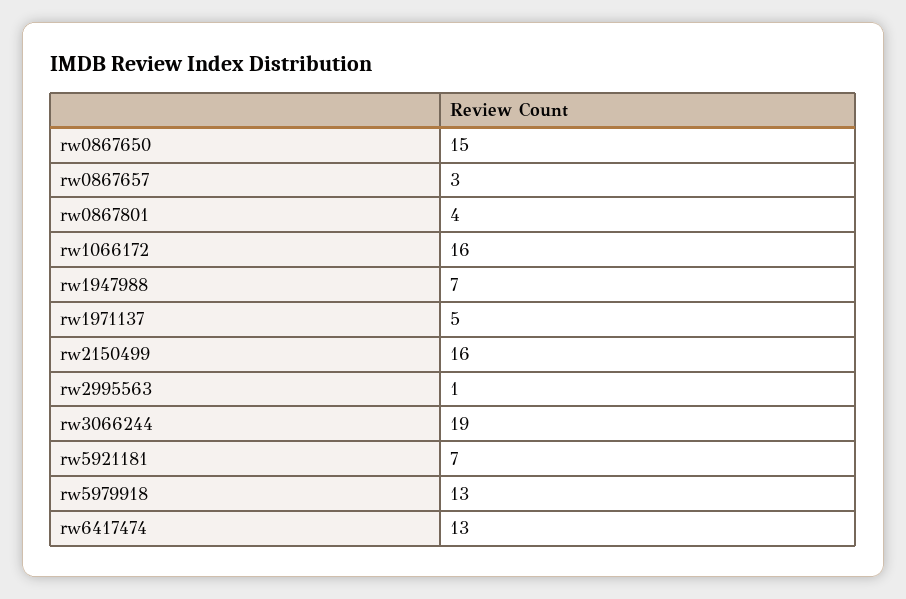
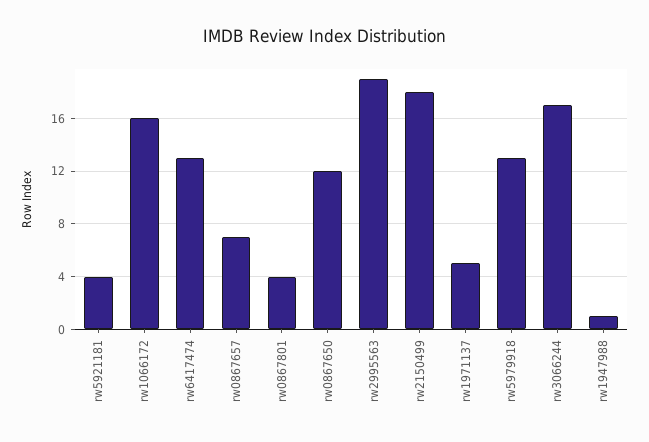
rw0867650: 15 -> 12
rw0867657: 3 -> 7
rw1947988: 7 -> 1
rw2150499: 16 -> 18
rw2995563: 1 -> 19
rw3066244: 19 -> 17
rw5921181: 7 -> 4

